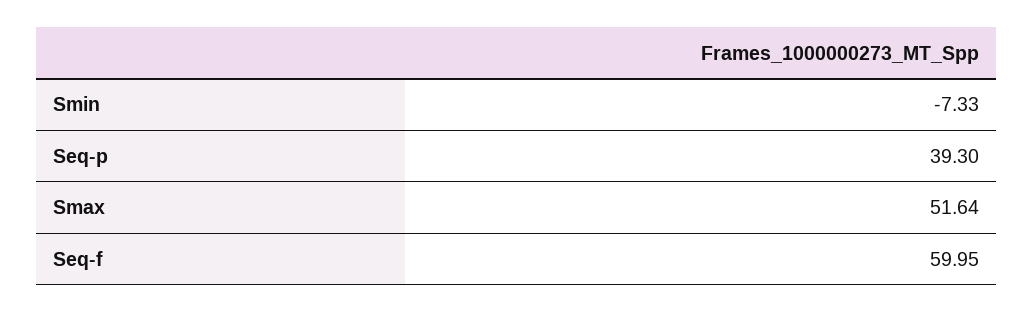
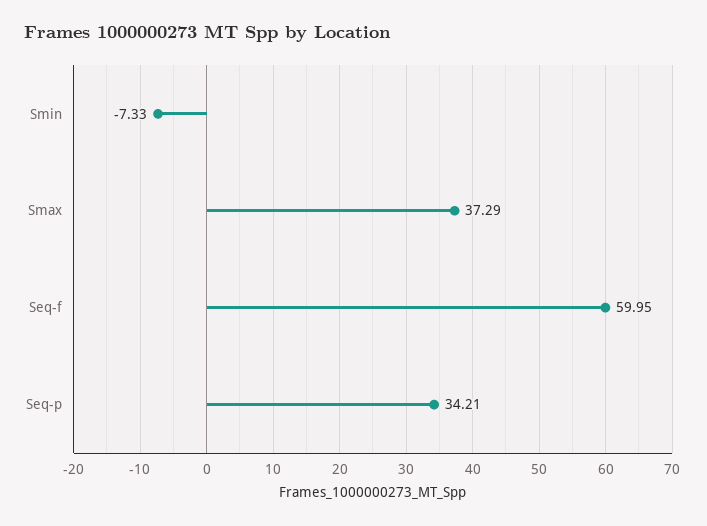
Seq-p: 39.3 -> 34.21
Smax: 51.64 -> 37.29

